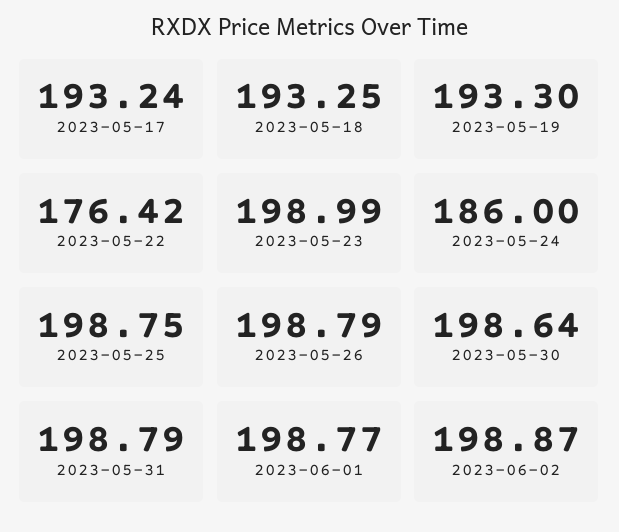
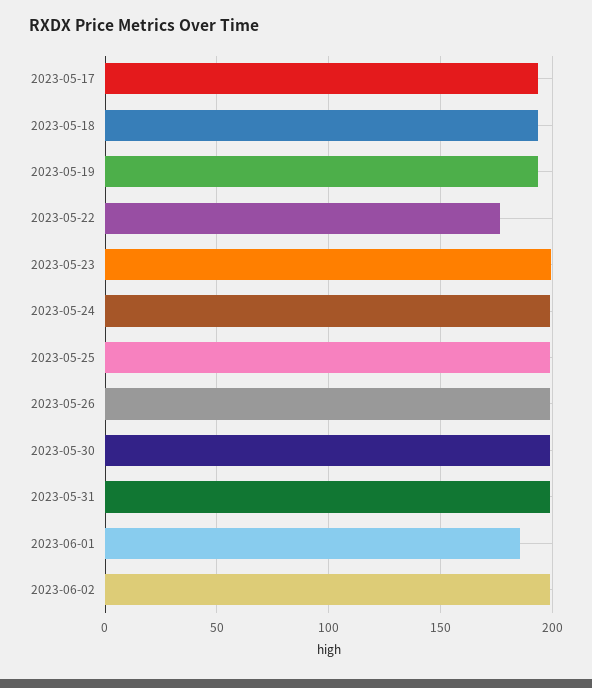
2023-05-24: 186 -> 200
2023-06-01: 198.77 -> 185

